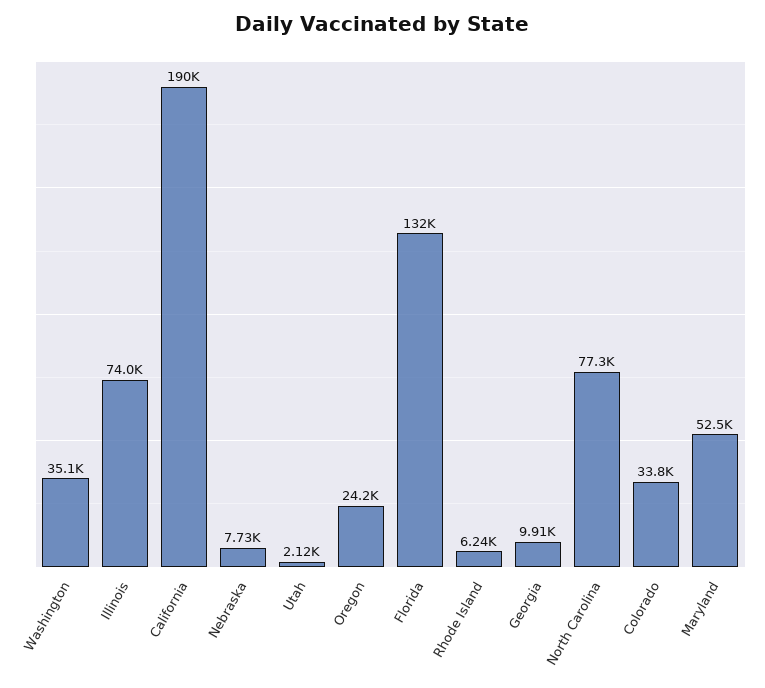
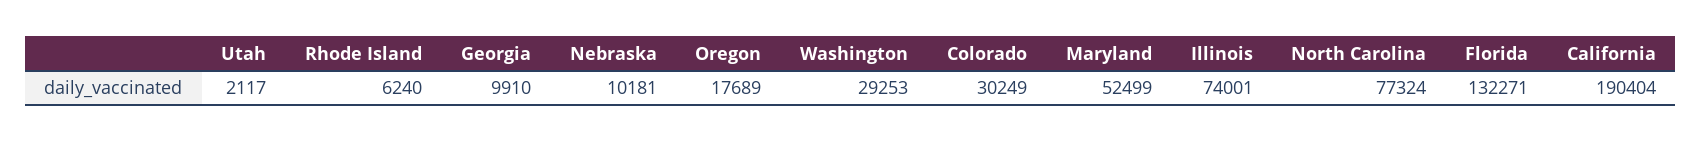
Washington: 35100 -> 29253
Nebraska: 7730 -> 10181
Oregon: 24200 -> 17689
Colorado: 33800 -> 30249

